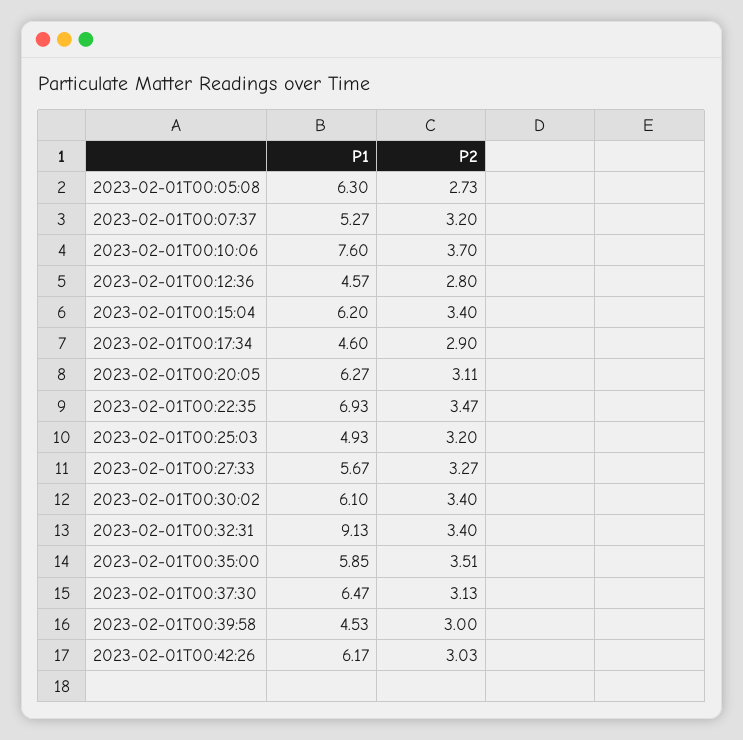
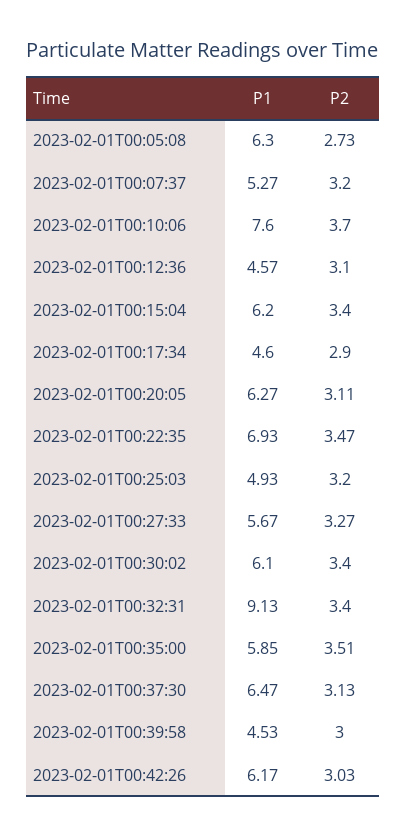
P2, 2023-02-01T00:12:36: 2.8 -> 3.1

